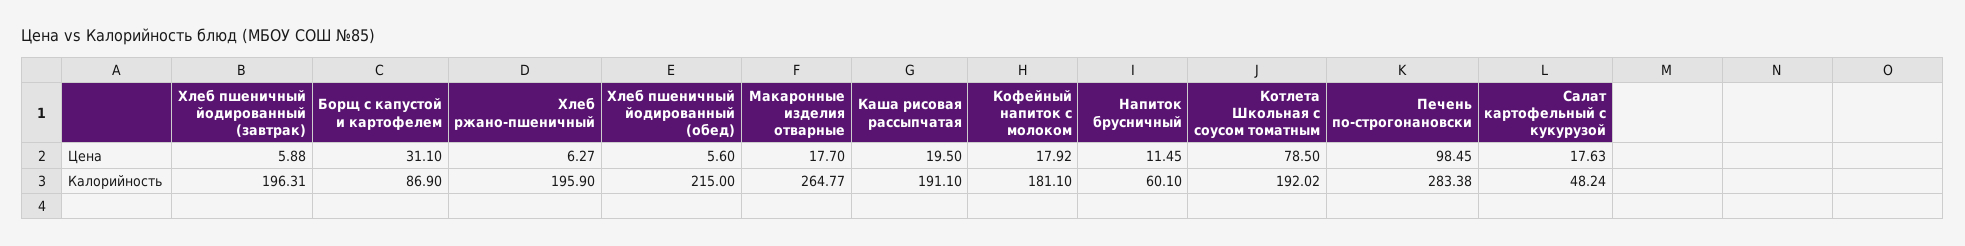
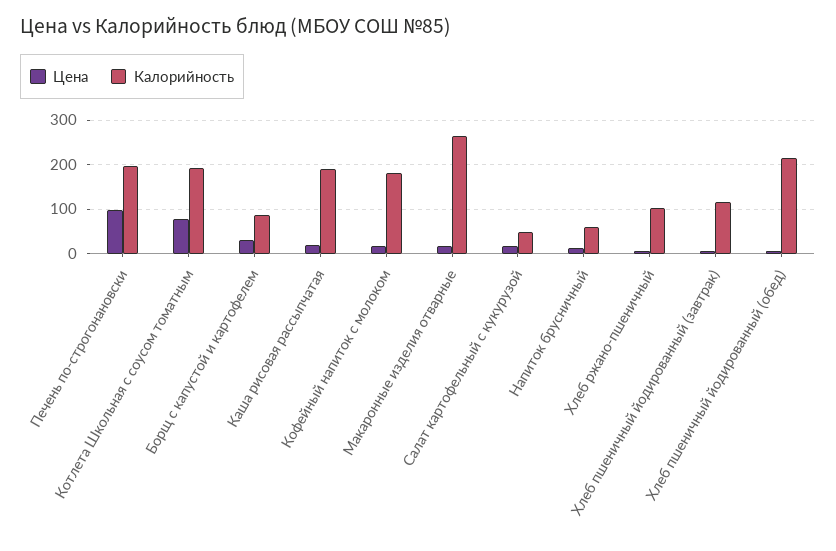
Калорийность, Хлеб пшеничный йодированный (завтрак): 196.31 -> 120
Калорийность, Хлеб ржано-пшеничный: 195.9 -> 100
Калорийность, Печень по-строгонановски: 283.38 -> 200

